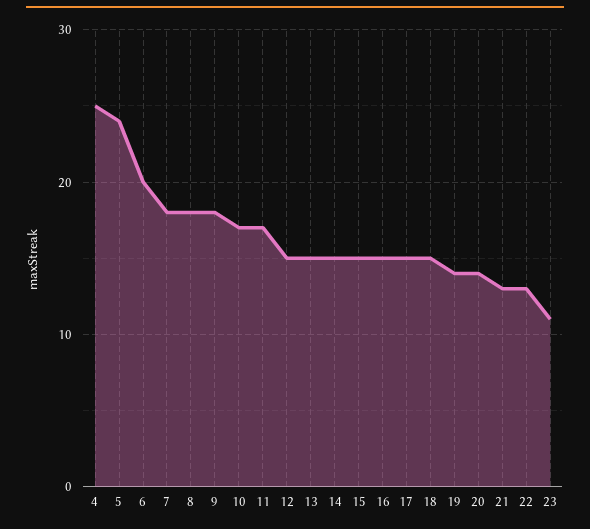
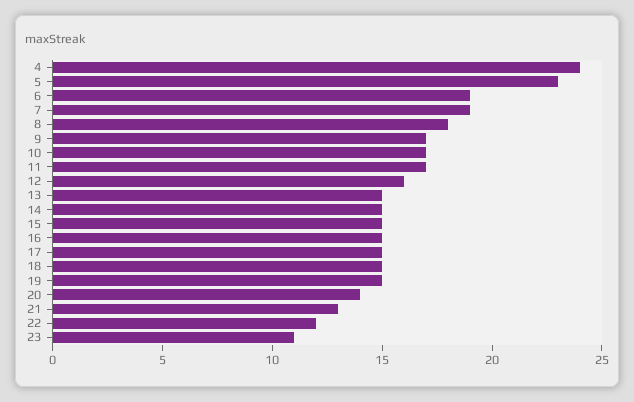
4: 25 -> 24
5: 24 -> 23
6: 20 -> 19
7: 18 -> 19
9: 18 -> 17
12: 15 -> 16
19: 14 -> 15
22: 13 -> 12

